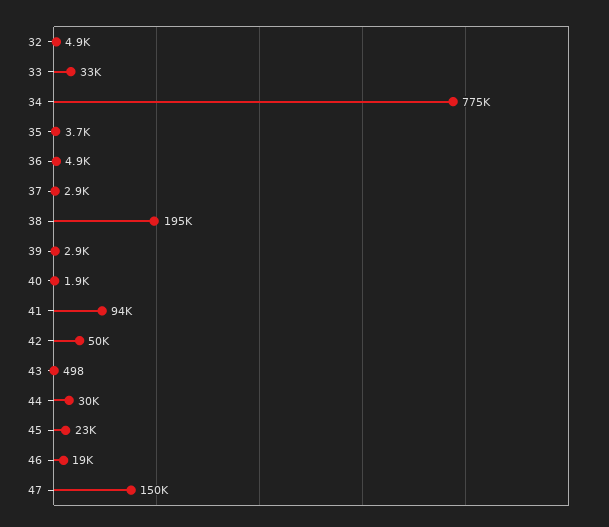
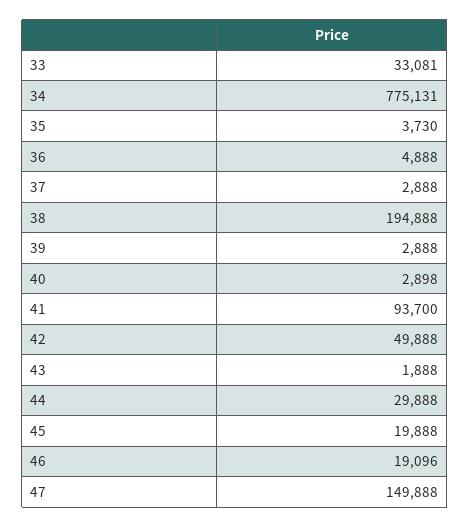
32: 4900 -> none
40: 1900 -> 2898
43: 498 -> 1888
45: 23000 -> 19888

